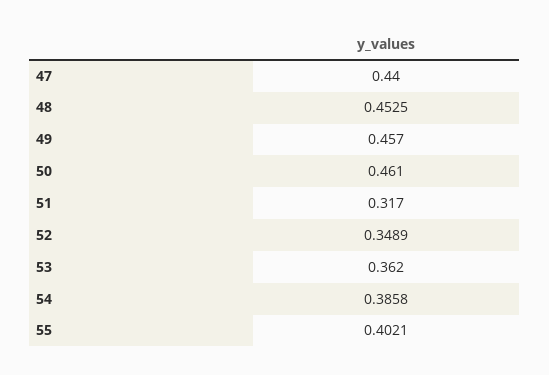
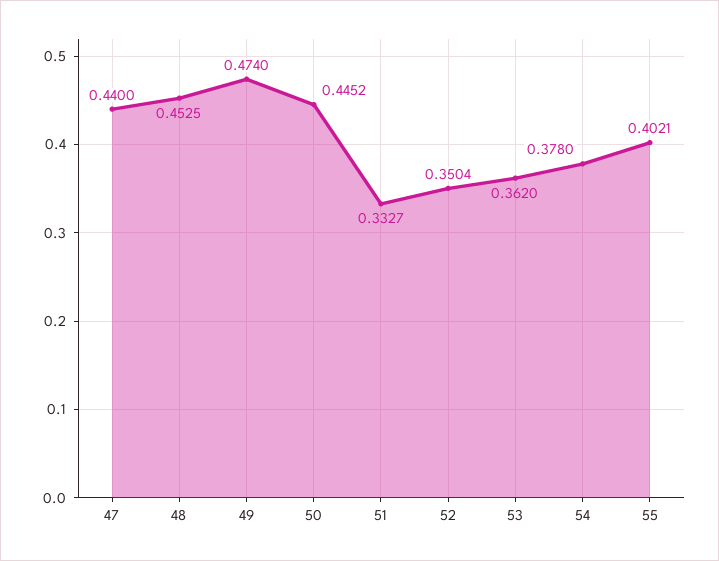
49: 0.457 -> 0.474
50: 0.461 -> 0.4452
51: 0.317 -> 0.3327
52: 0.3489 -> 0.3504
54: 0.3858 -> 0.378

